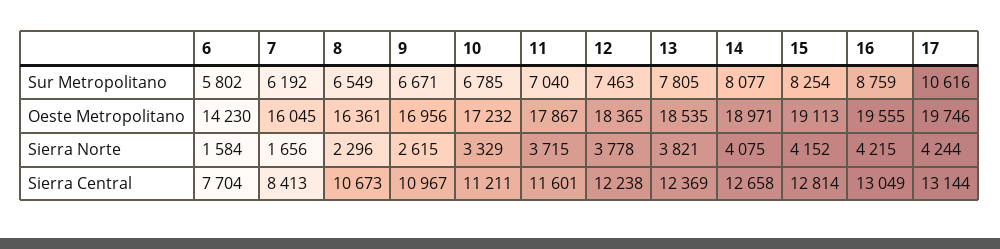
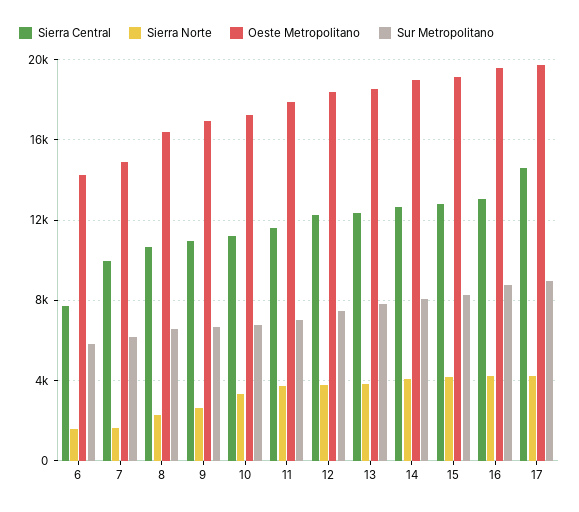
Sur Metropolitano, 17: 10616 -> 9000
Oeste Metropolitano, 7: 16045 -> 15000
Sierra Central, 7: 8413 -> 10000
Sierra Central, 17: 13144 -> 14500

